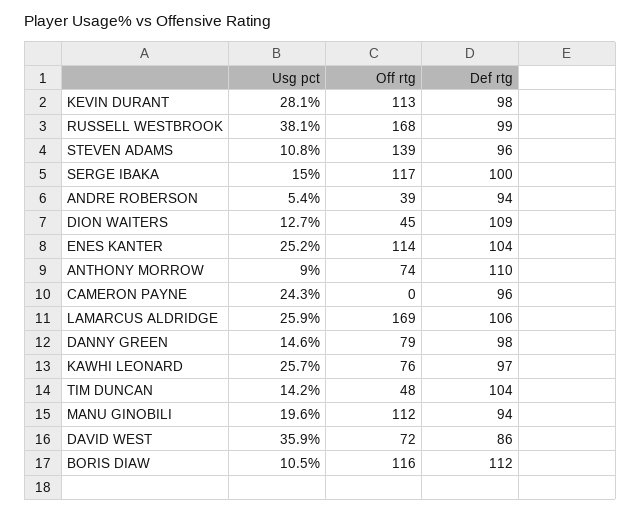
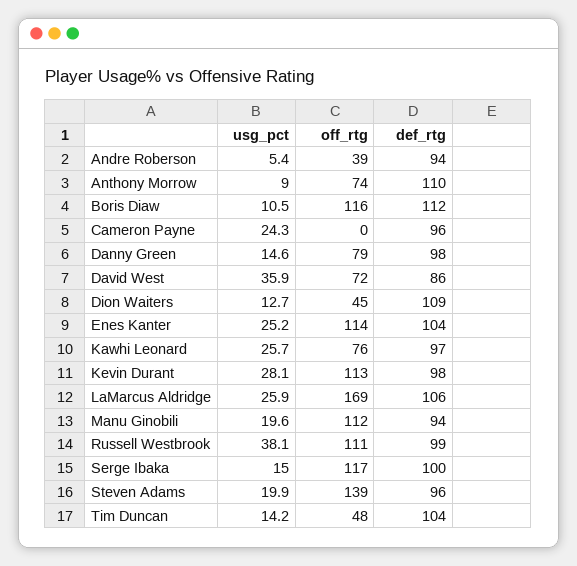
Off rtg, RUSSELL WESTBROOK: 168 -> 111
Usg pct, STEVEN ADAMS: 10.8 -> 19.9

